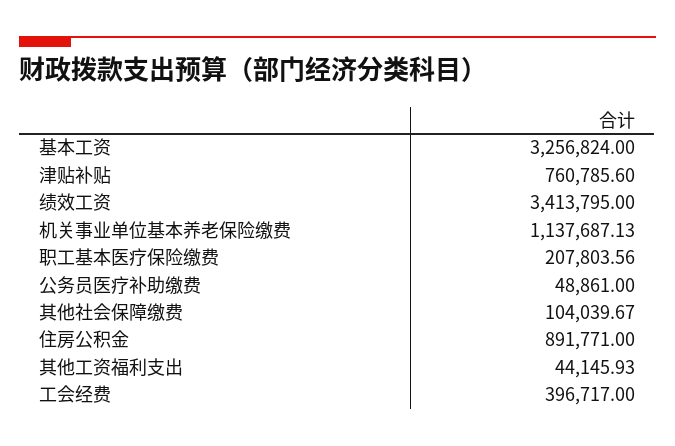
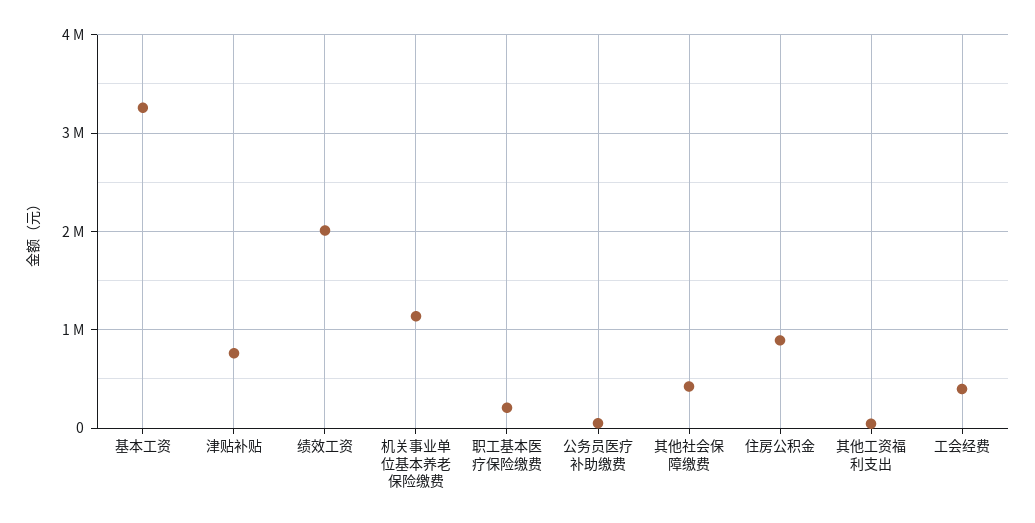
绩效工资: 3413795 -> 2000000
其他社会保障缴费: 104039.67 -> 400000

